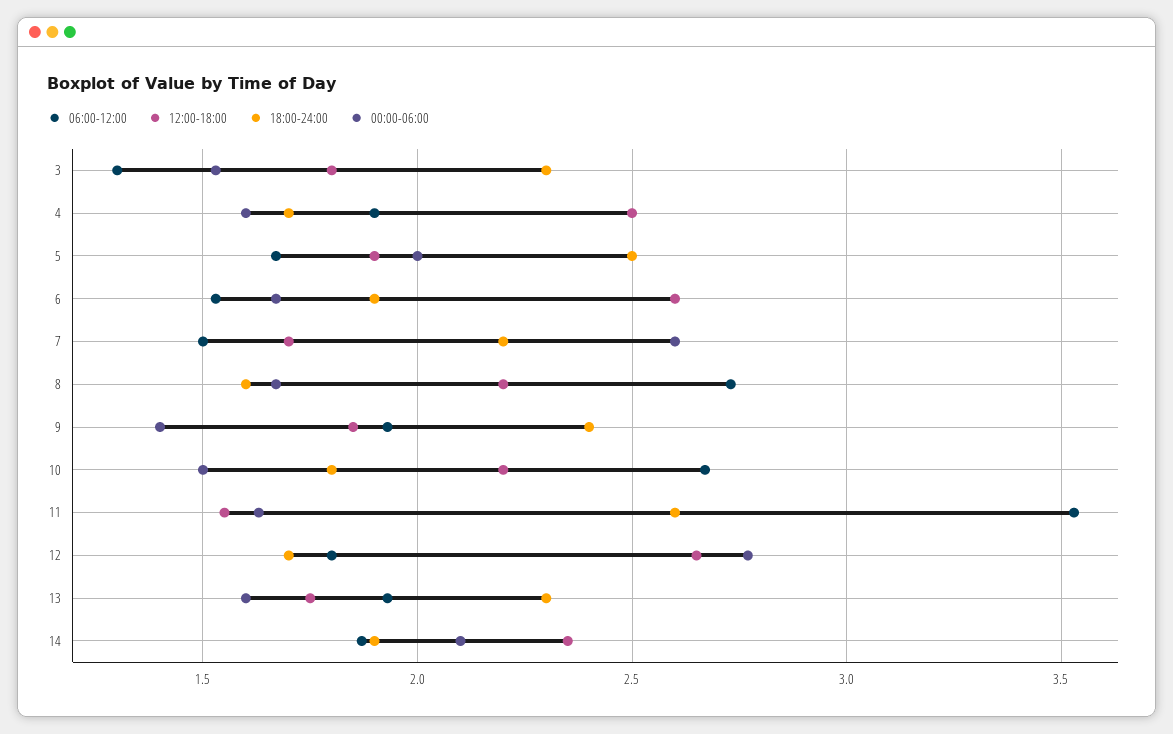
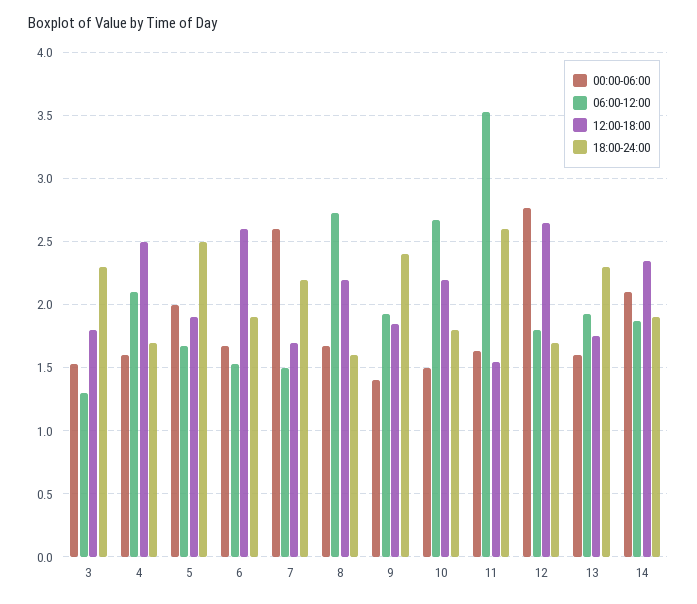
06:00-12:00, 4: 1.9 -> 2.1

